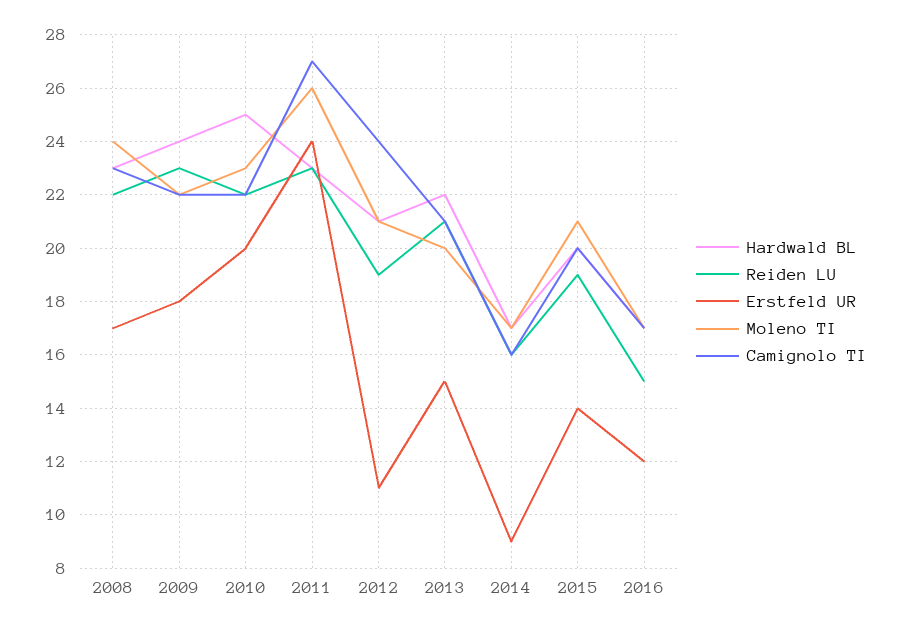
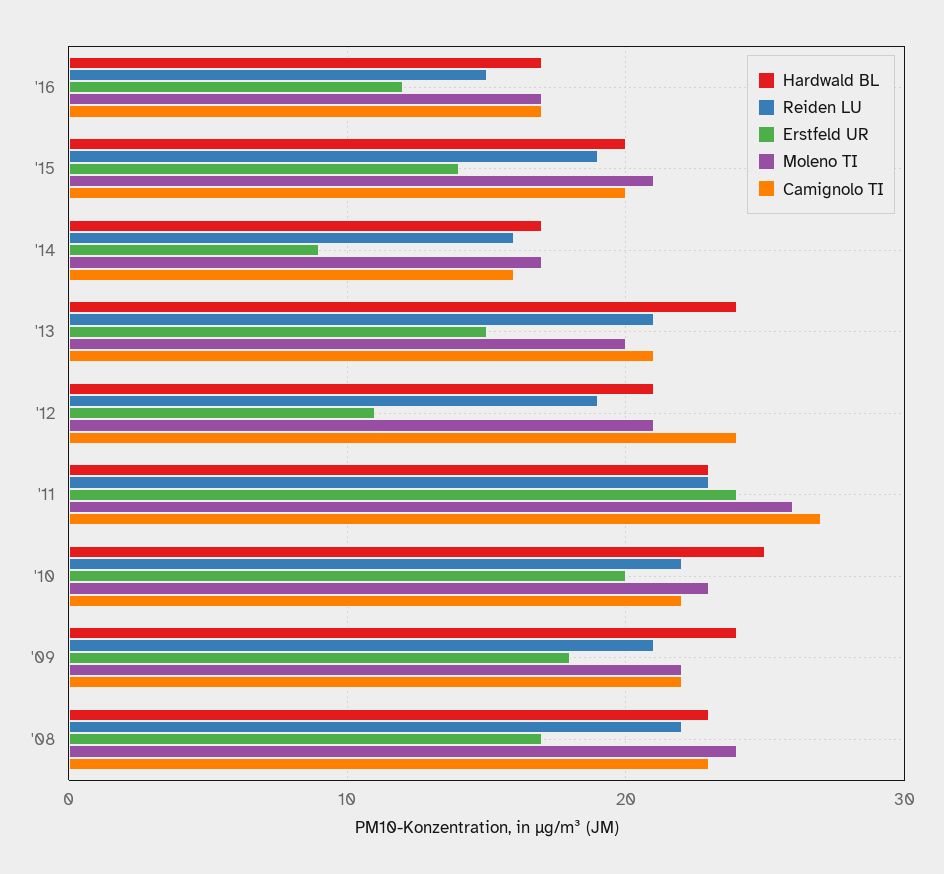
Reiden LU, 2009: 23 -> 21
Hardwald BL, 2013: 22 -> 24

